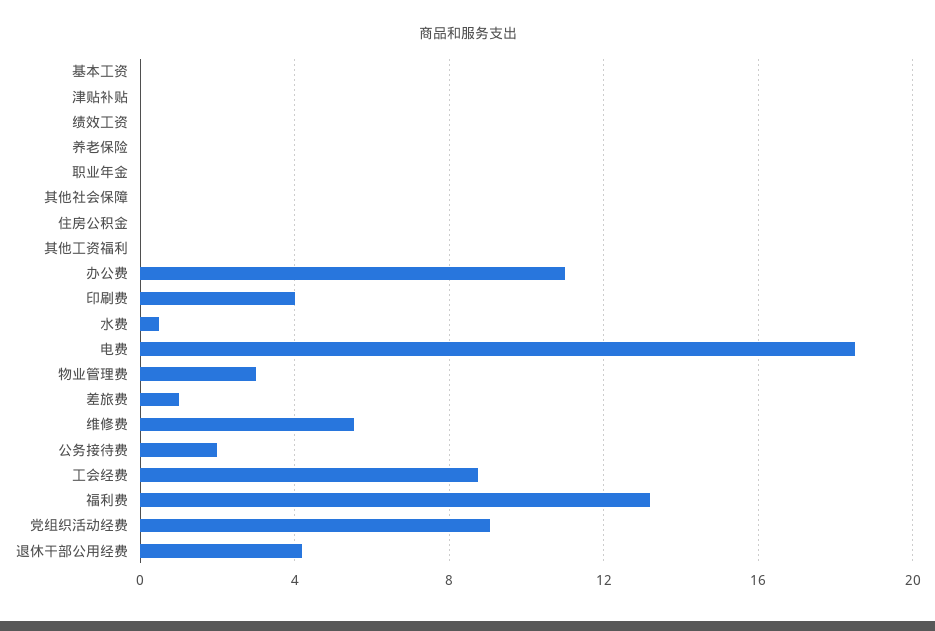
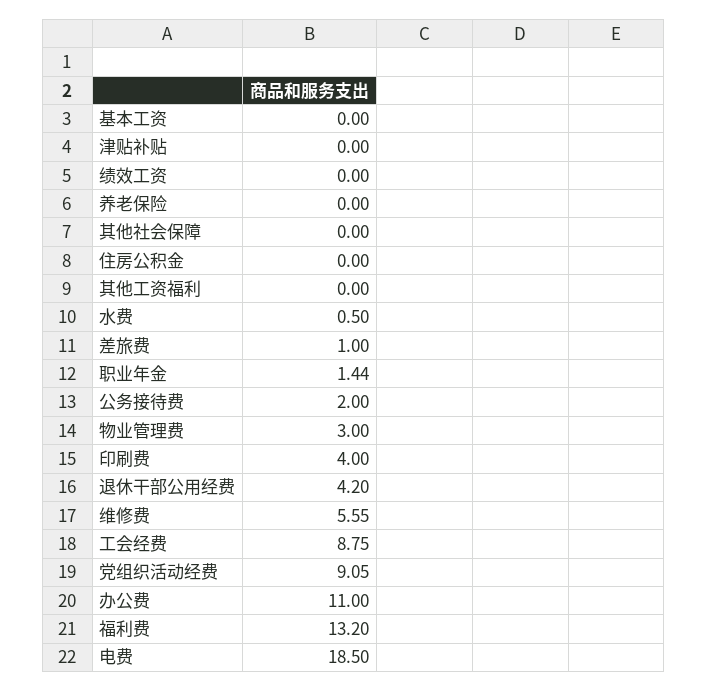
职业年金: 0 -> 1.44

